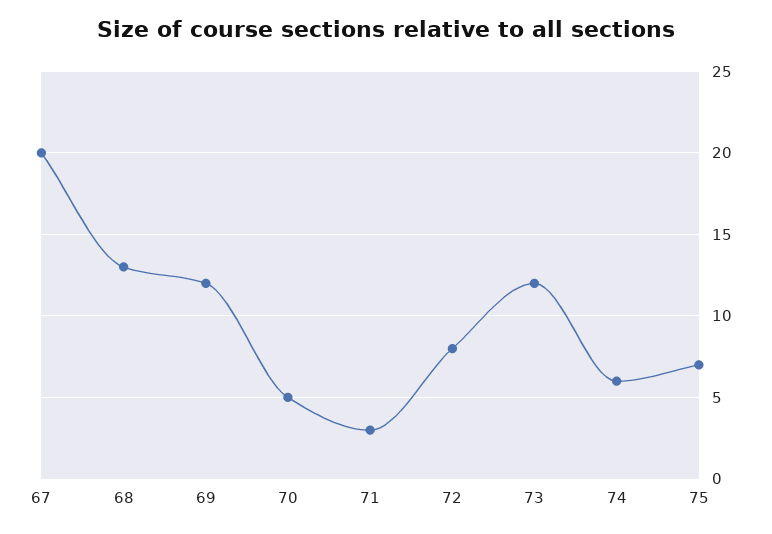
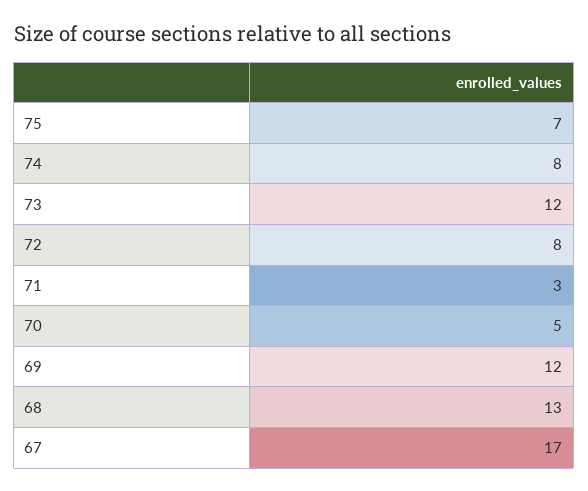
67: 20 -> 17
74: 6 -> 8

